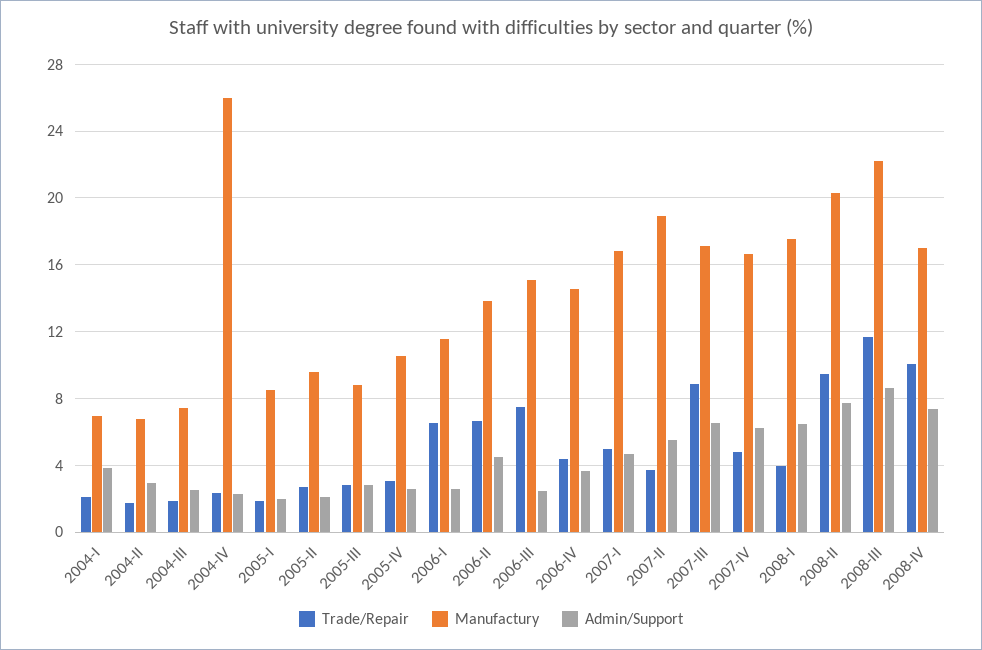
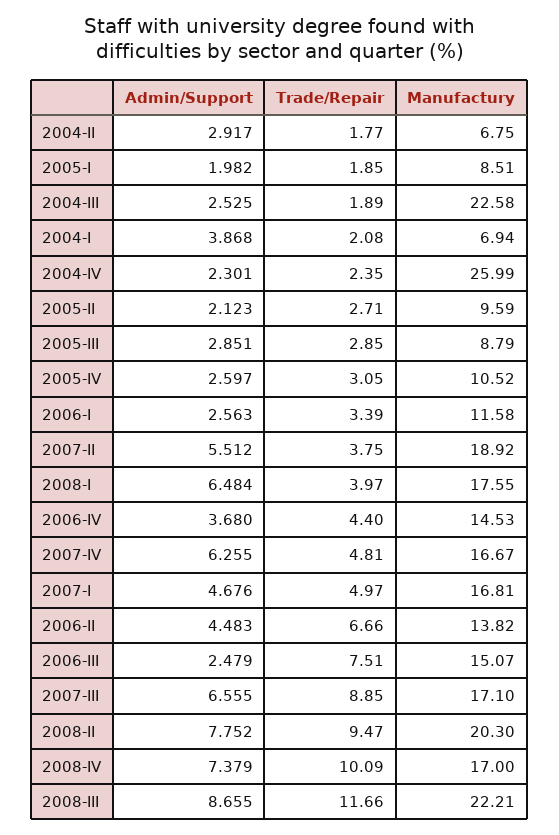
Manufactury, 2004-III: 7.5 -> 22.58
Trade/Repair, 2006-I: 6.5 -> 3.39

